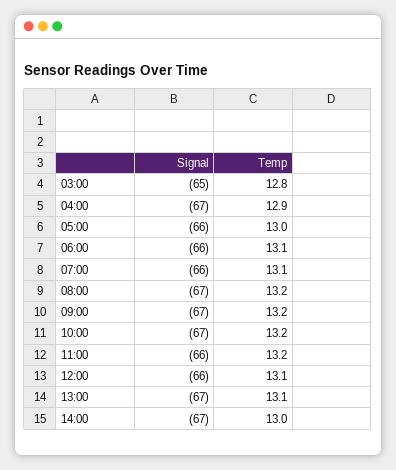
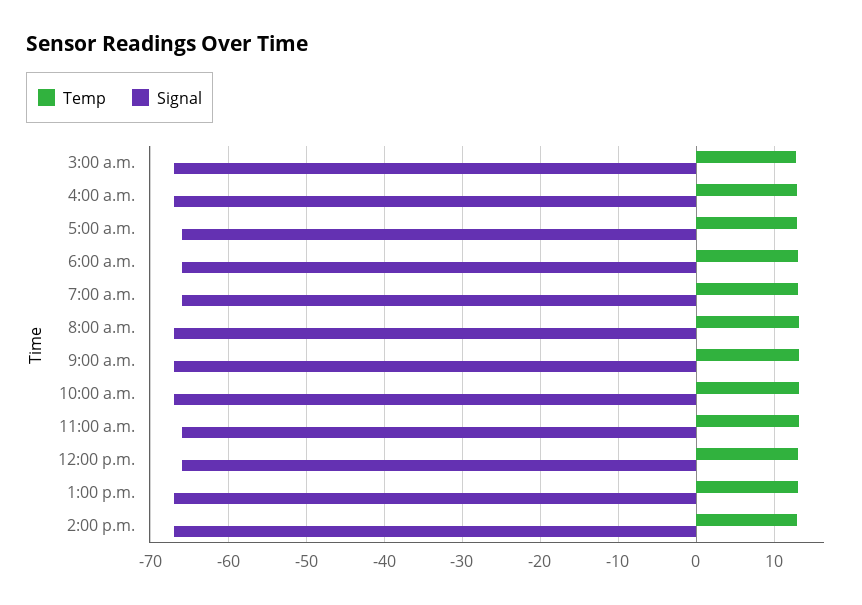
Signal, 03:00: -65 -> -67

